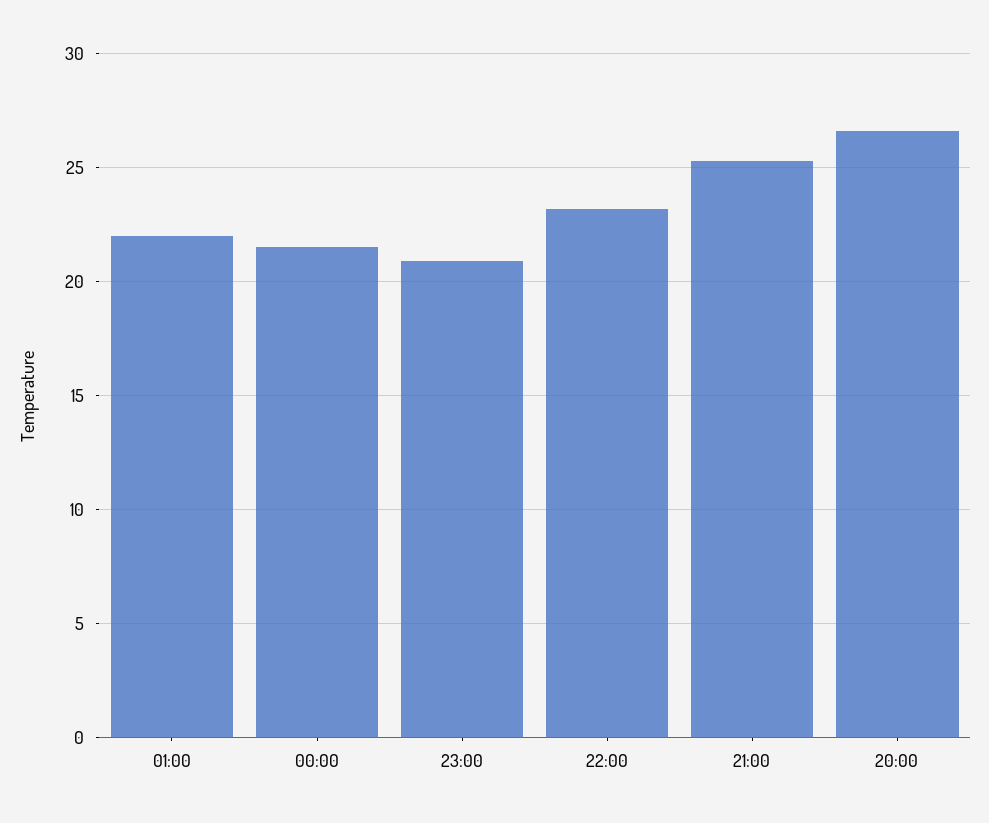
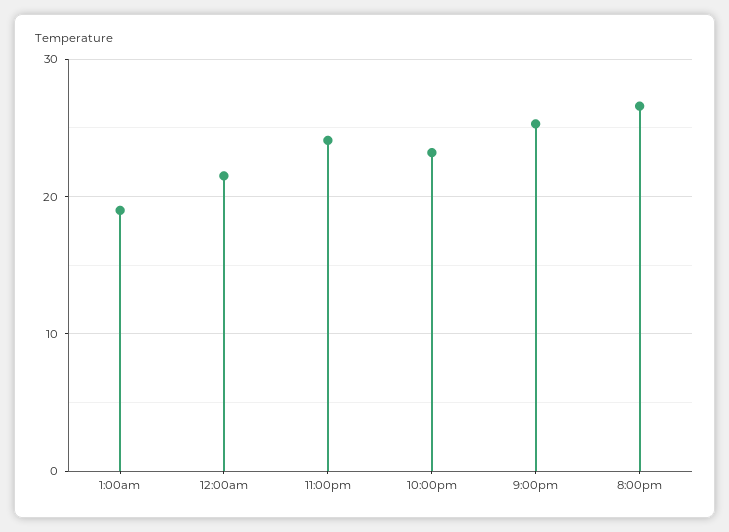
01:00: 22 -> 19
23:00: 21 -> 24

